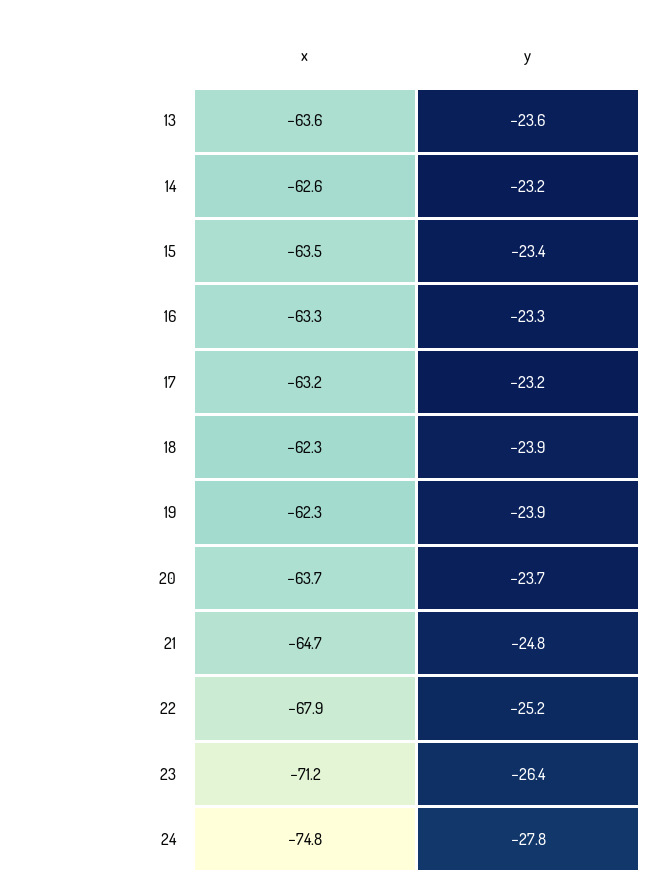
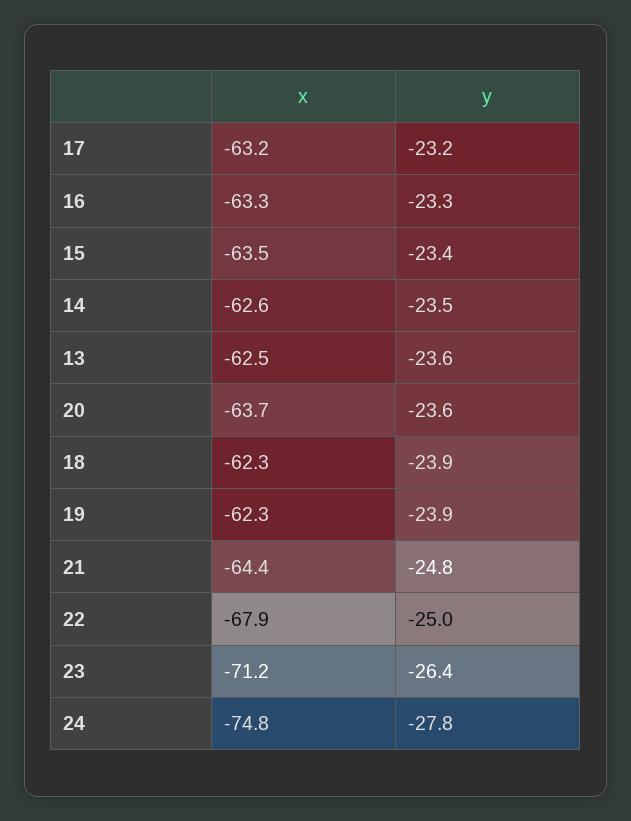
x, 13: -63.6 -> -62.5
y, 14: -23.2 -> -23.5
y, 20: -23.7 -> -23.6
x, 21: -64.7 -> -64.4
y, 22: -25.2 -> -25

